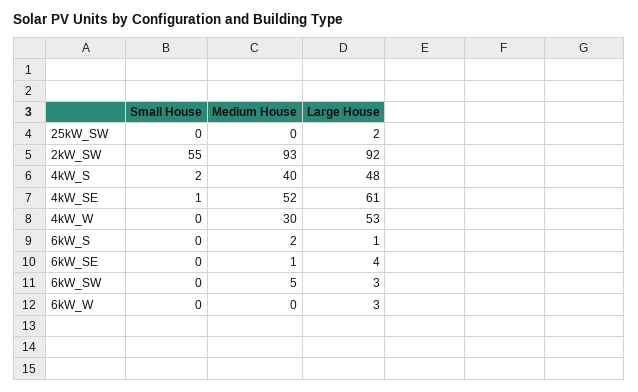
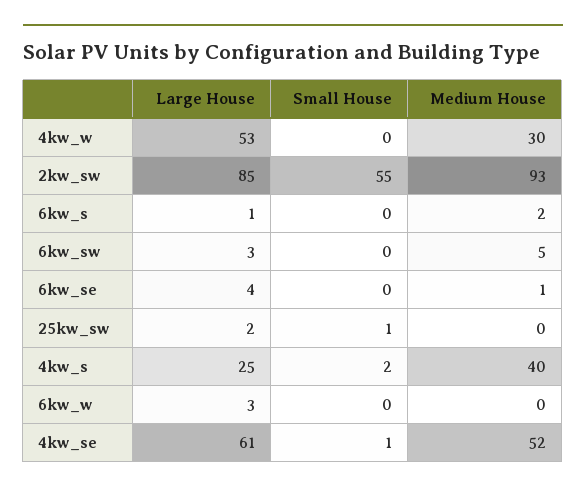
Small House, 25kW_SW: 0 -> 1
Large House, 2kW_SW: 92 -> 85
Large House, 4kW_S: 48 -> 25

